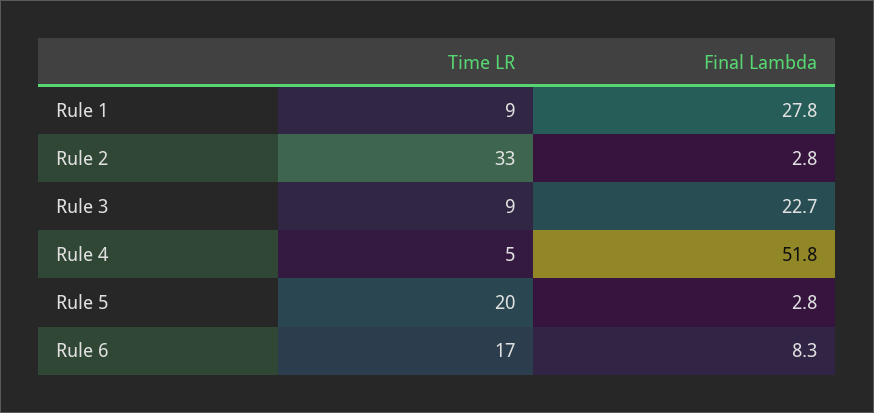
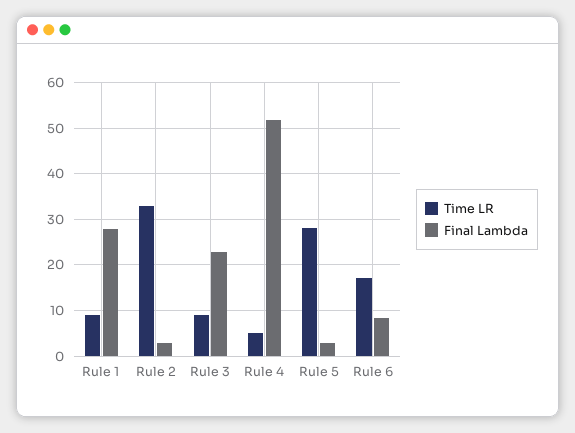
Time LR, Rule 5: 20 -> 28

